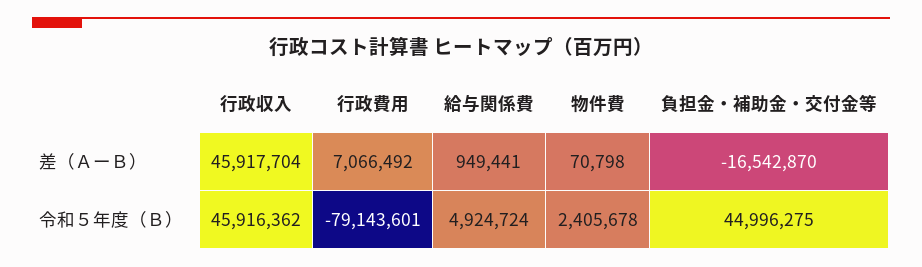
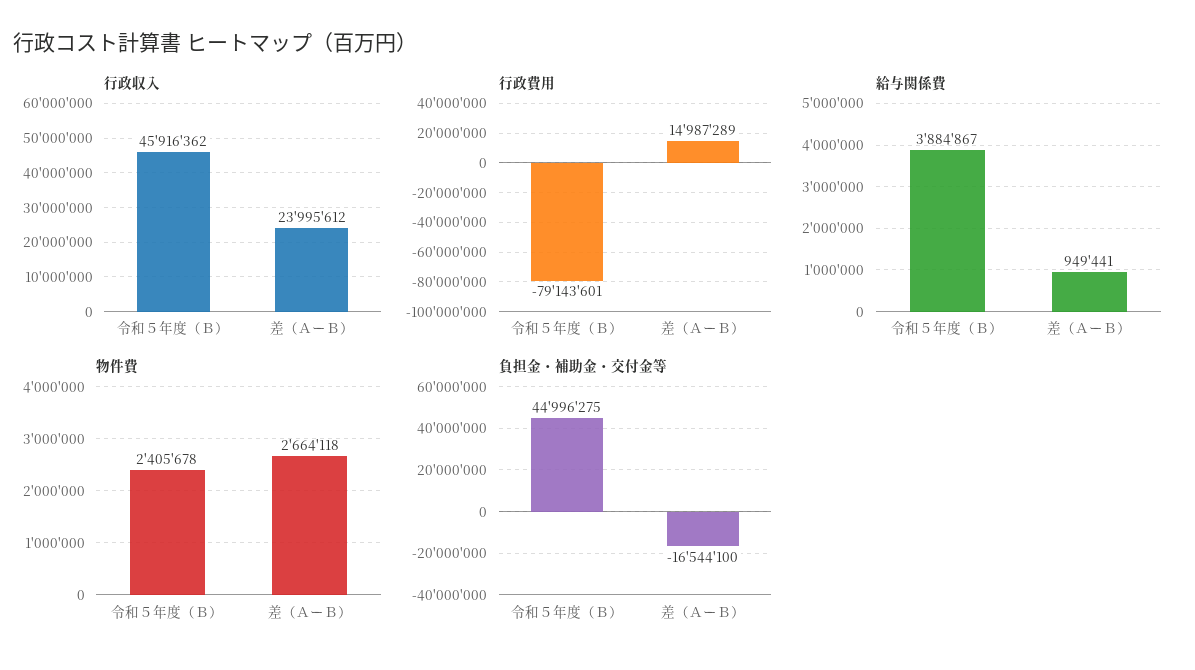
行政収入, 差（ＡーＢ）: 45917704 -> 23995612
行政費用, 差（ＡーＢ）: 7066492 -> 14987289
物件費, 差（ＡーＢ）: 70798 -> 2664118
負担金・補助金・交付金等, 差（ＡーＢ）: -16542870 -> -16544100
給与関係費, 令和５年度（Ｂ）: 4924724 -> 3884867

